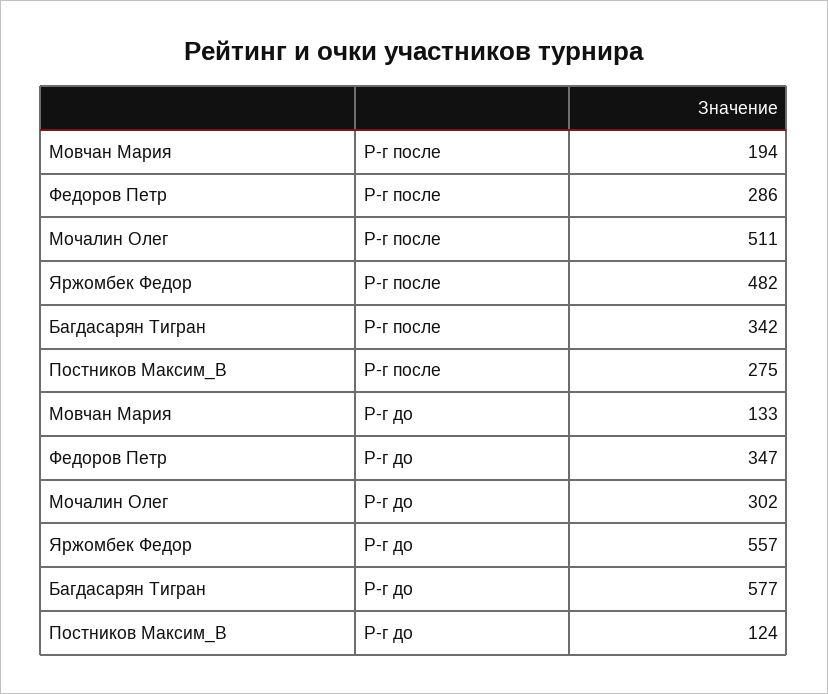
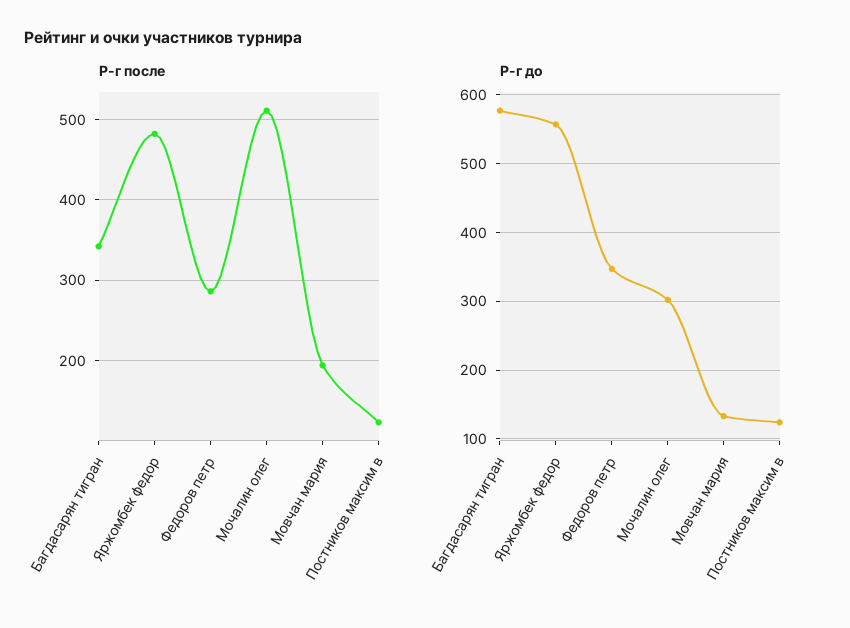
Р-г после, Постников Максим_В: 275 -> 120

